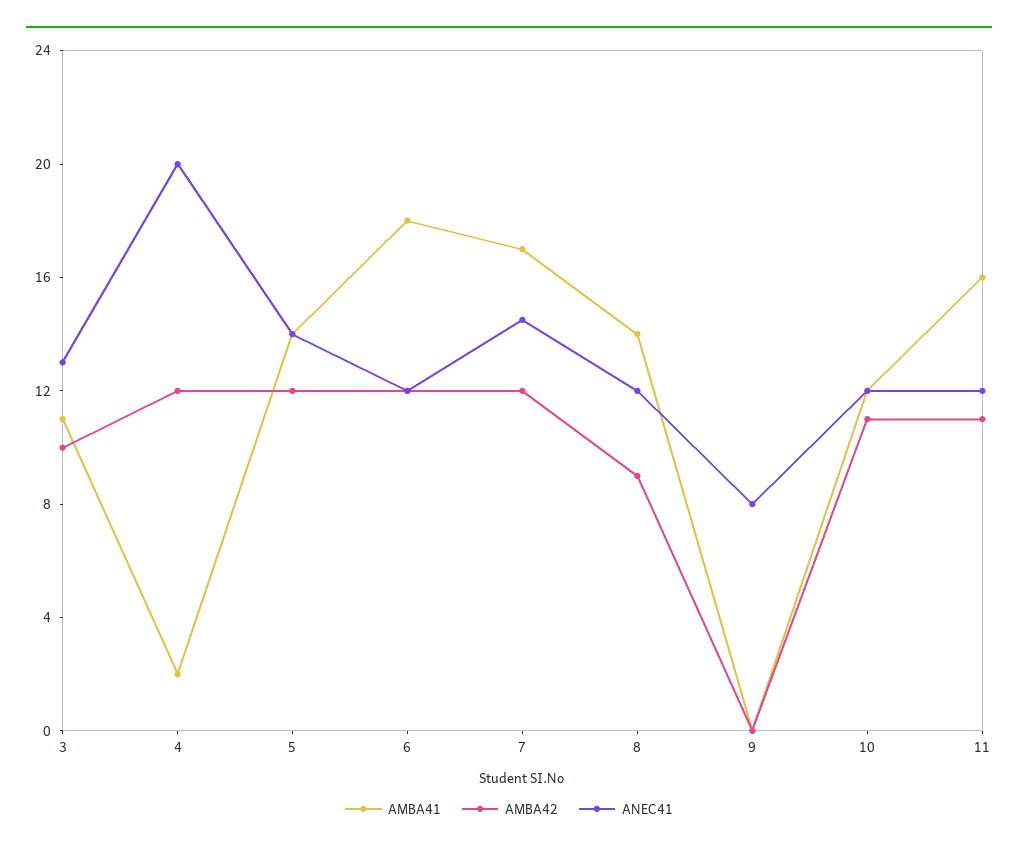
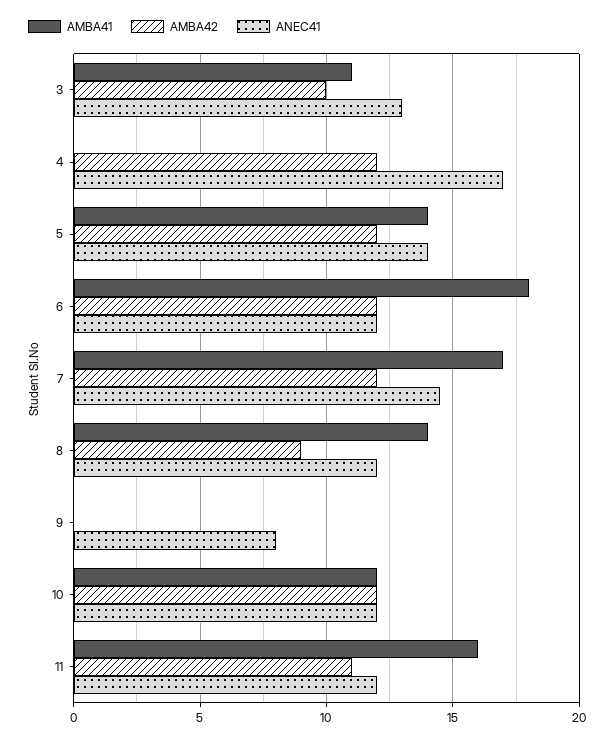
AMBA41, 4: 2 -> 0
ANEC41, 4: 20 -> 17
AMBA42, 10: 11 -> 12

